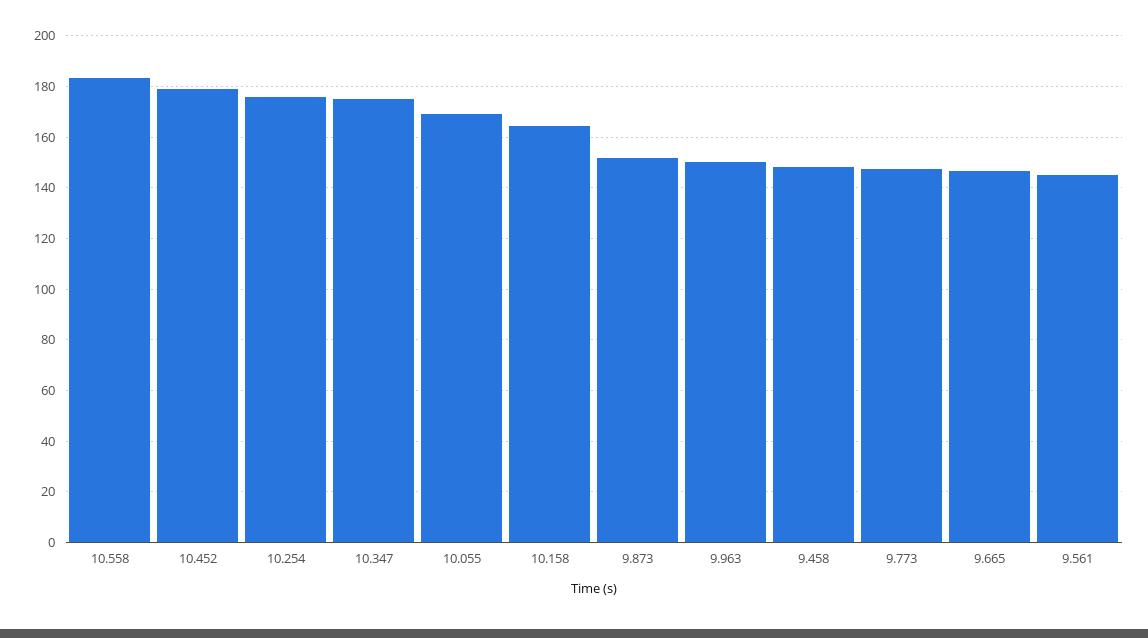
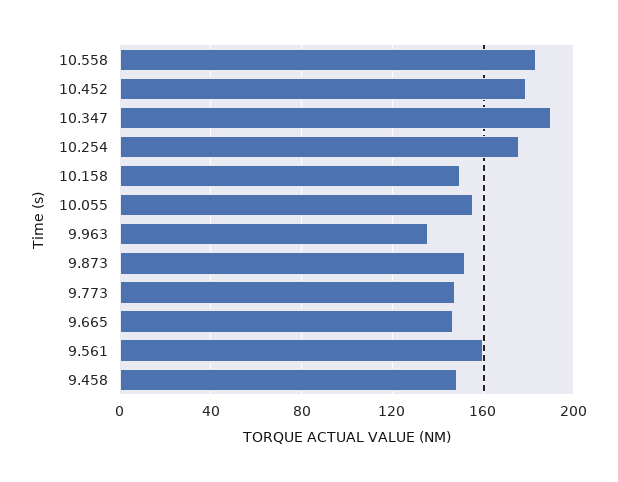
10.347: 175 -> 190
10.055: 170 -> 155
10.158: 165 -> 150
9.963: 150 -> 135
9.561: 145 -> 160

